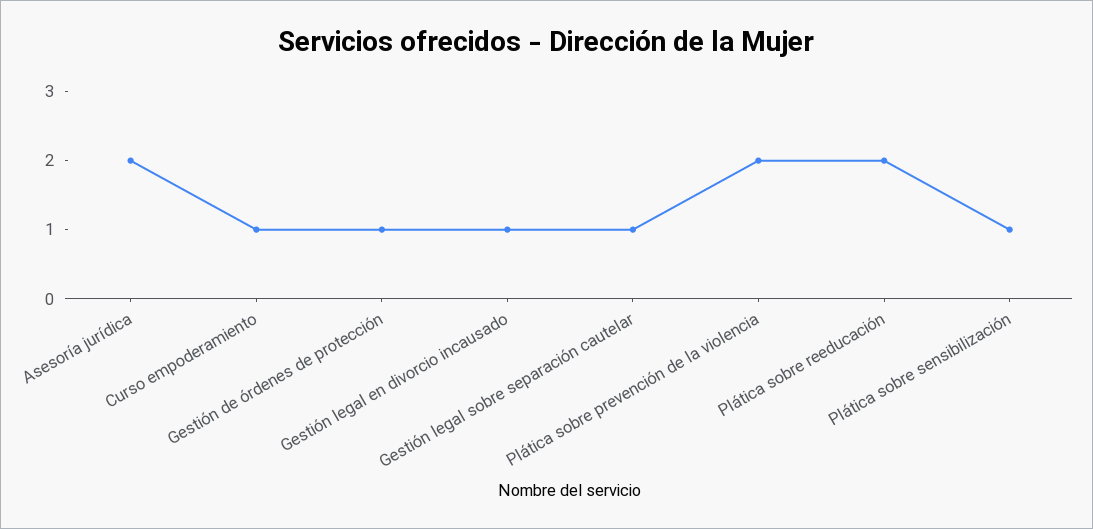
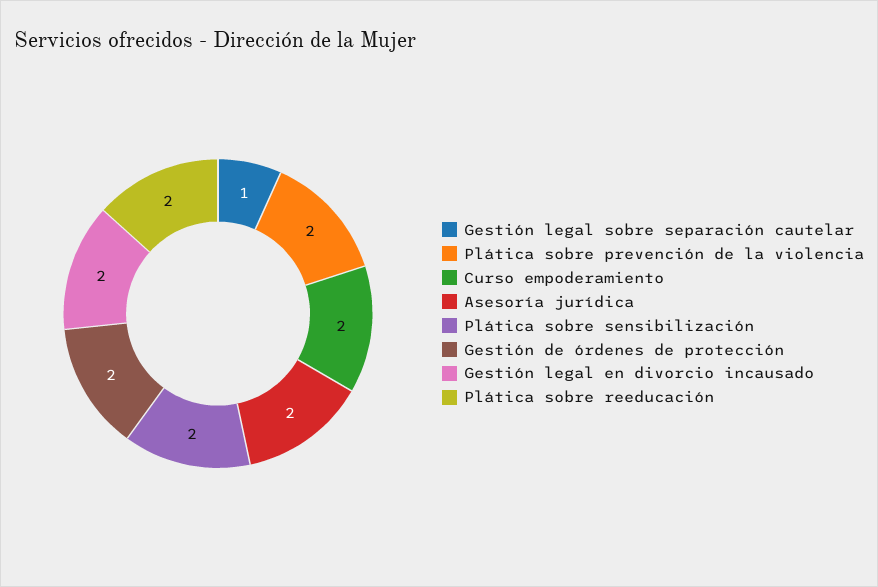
Curso empoderamiento: 1 -> 2
Gestión de órdenes de protección: 1 -> 2
Gestión legal en divorcio incausado: 1 -> 2
Plática sobre sensibilización: 1 -> 2

